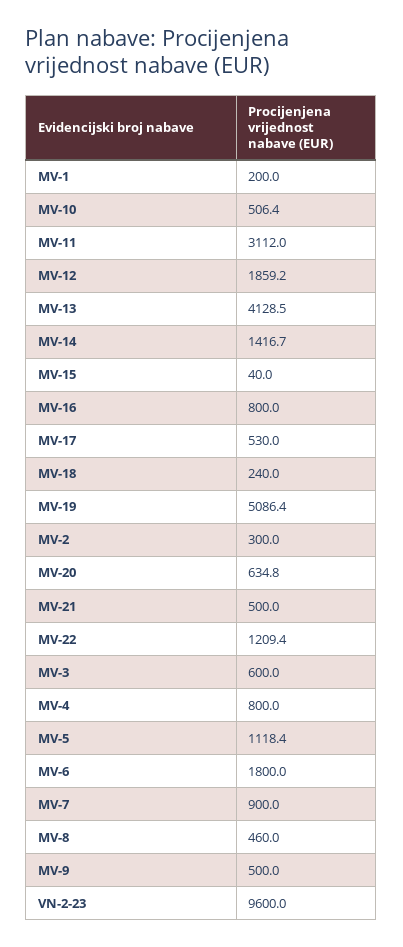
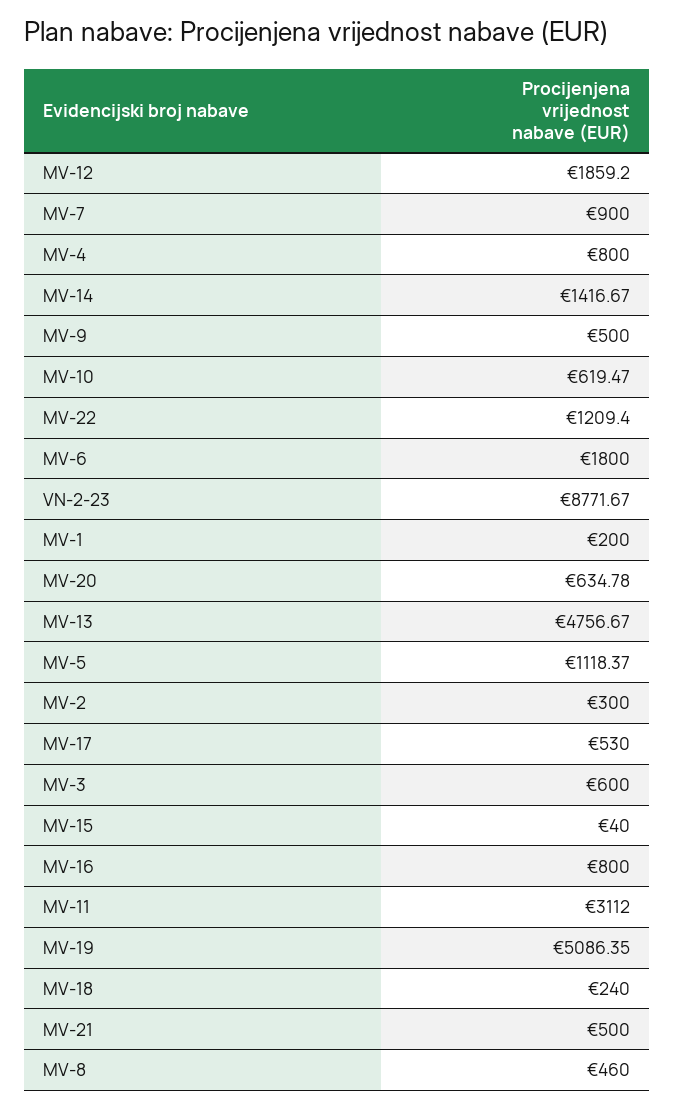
MV-10: 506.4 -> 619.47
MV-13: 4128.5 -> 4756.67
VN-2-23: 9600 -> 8771.67

